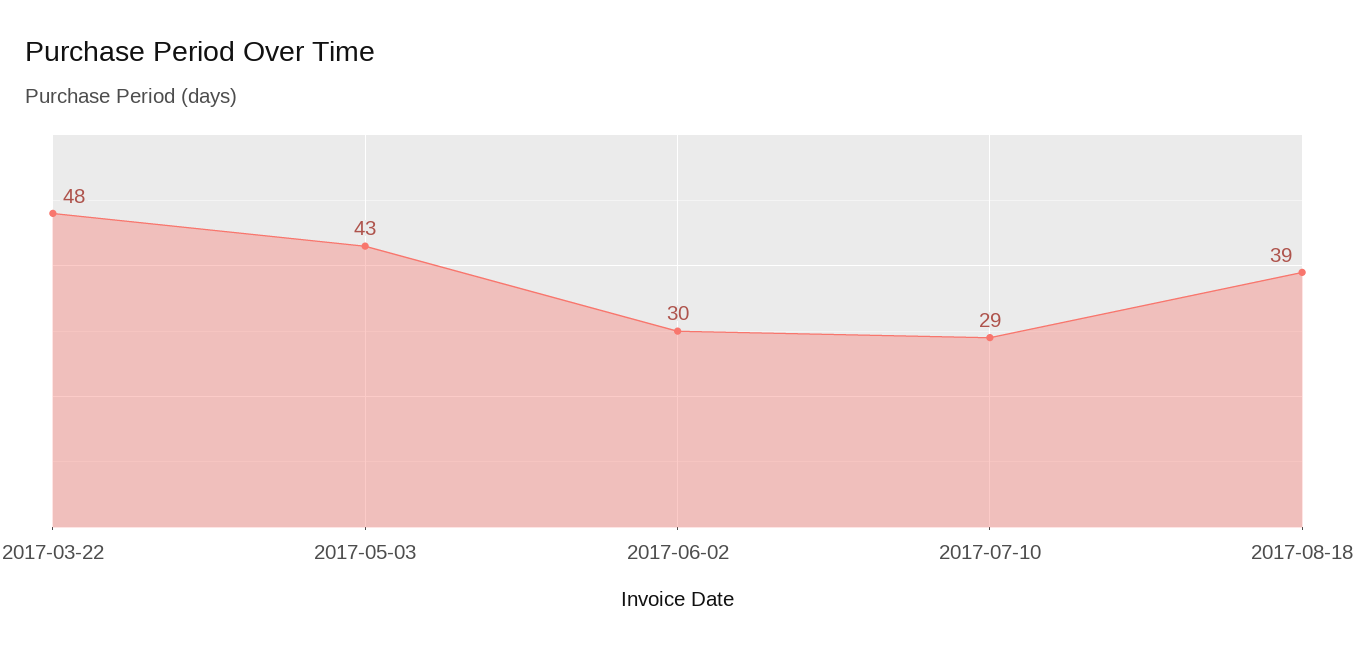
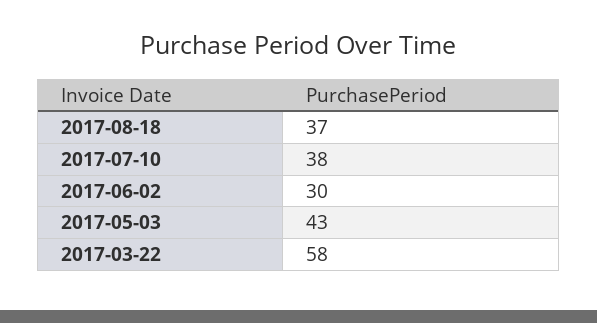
2017-03-22: 48 -> 58
2017-07-10: 29 -> 38
2017-08-18: 39 -> 37

